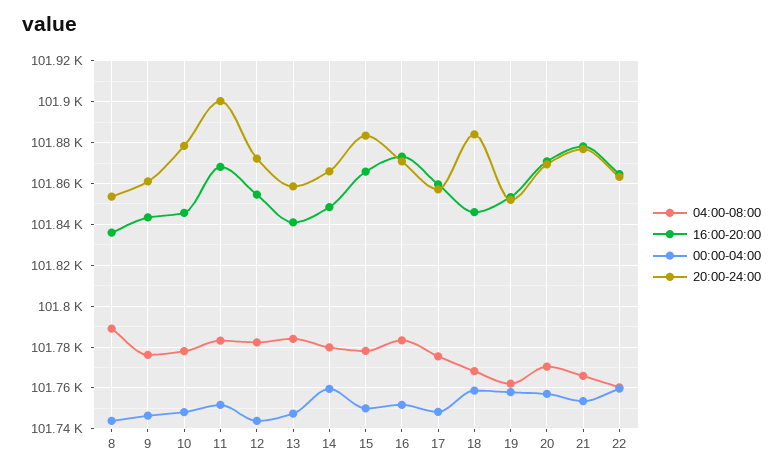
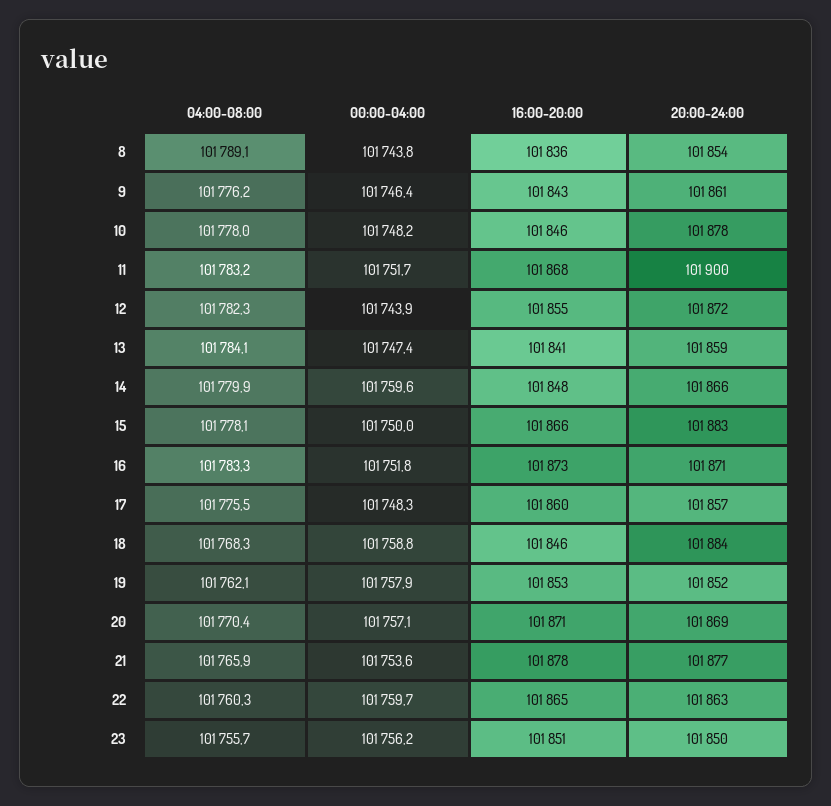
04:00-08:00, 23: none -> 101755.7
00:00-04:00, 23: none -> 101756.2
16:00-20:00, 23: none -> 101851
20:00-24:00, 23: none -> 101850

